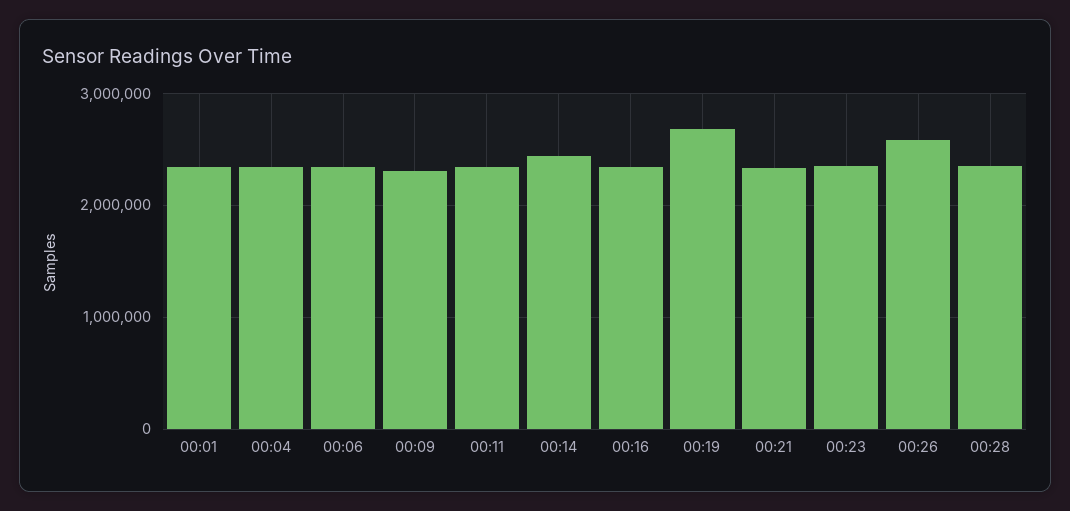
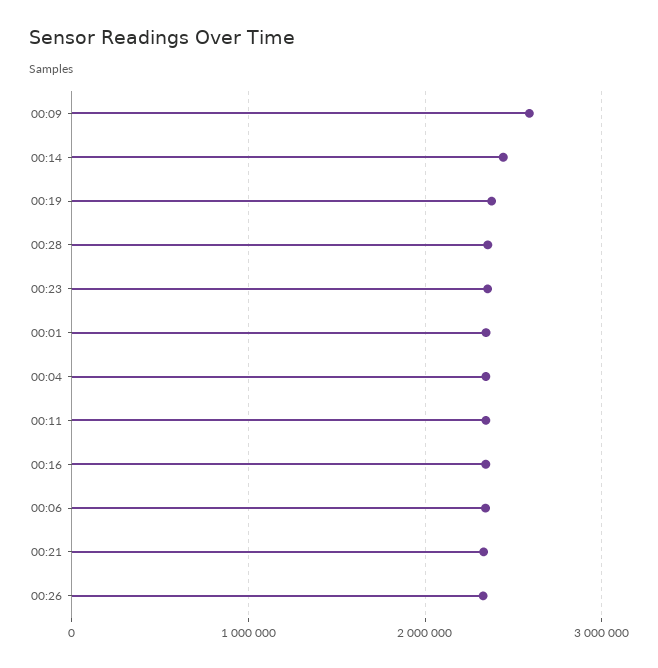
00:09: 2300000 -> 2600000
00:19: 2700000 -> 2400000
00:26: 2600000 -> 2300000

